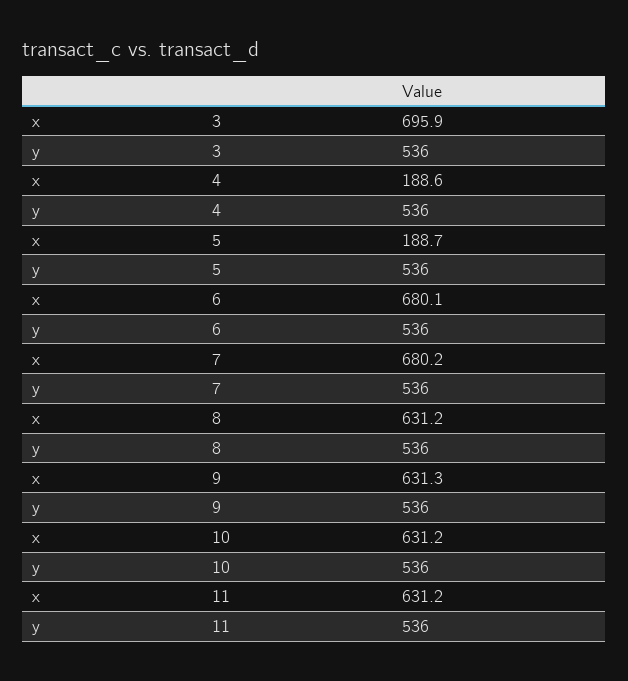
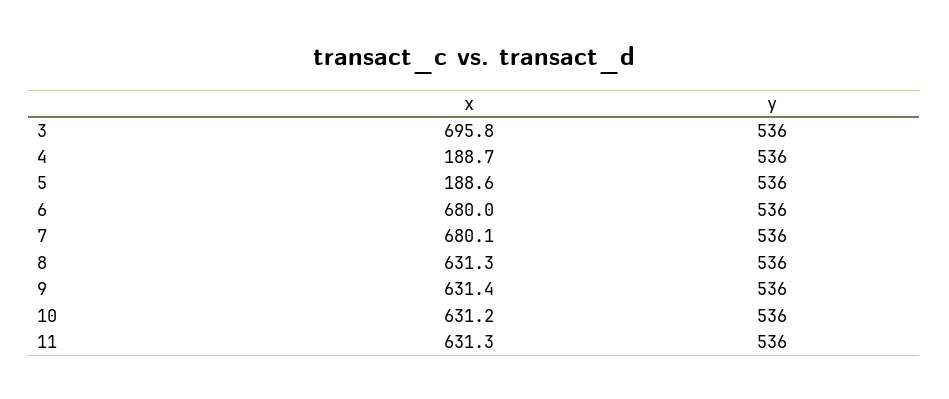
x, 3: 695.9 -> 695.8
x, 4: 188.6 -> 188.7
x, 5: 188.7 -> 188.6
x, 6: 680.1 -> 680
x, 7: 680.2 -> 680.1
x, 8: 631.2 -> 631.3
x, 9: 631.3 -> 631.4
x, 11: 631.2 -> 631.3

